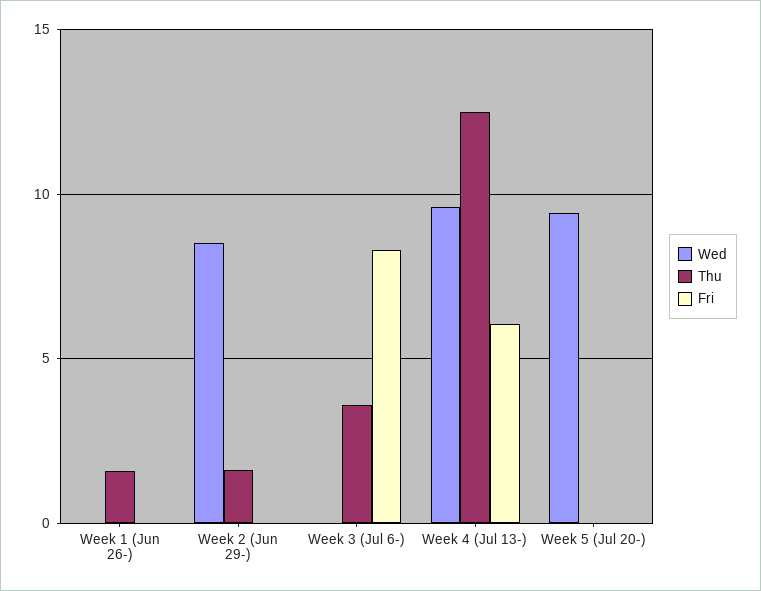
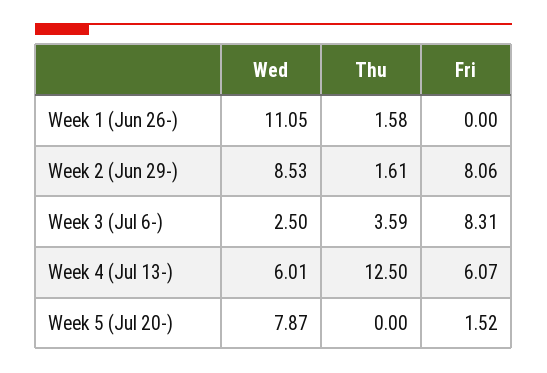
Wed, Week 1 (Jun 26-): 0 -> 11.05
Fri, Week 2 (Jun 29-): 0 -> 8.06
Wed, Week 3 (Jul 6-): 0 -> 2.5
Wed, Week 4 (Jul 13-): 9.5 -> 6.01
Wed, Week 5 (Jul 20-): 9.5 -> 7.87
Fri, Week 5 (Jul 20-): 0 -> 1.52

